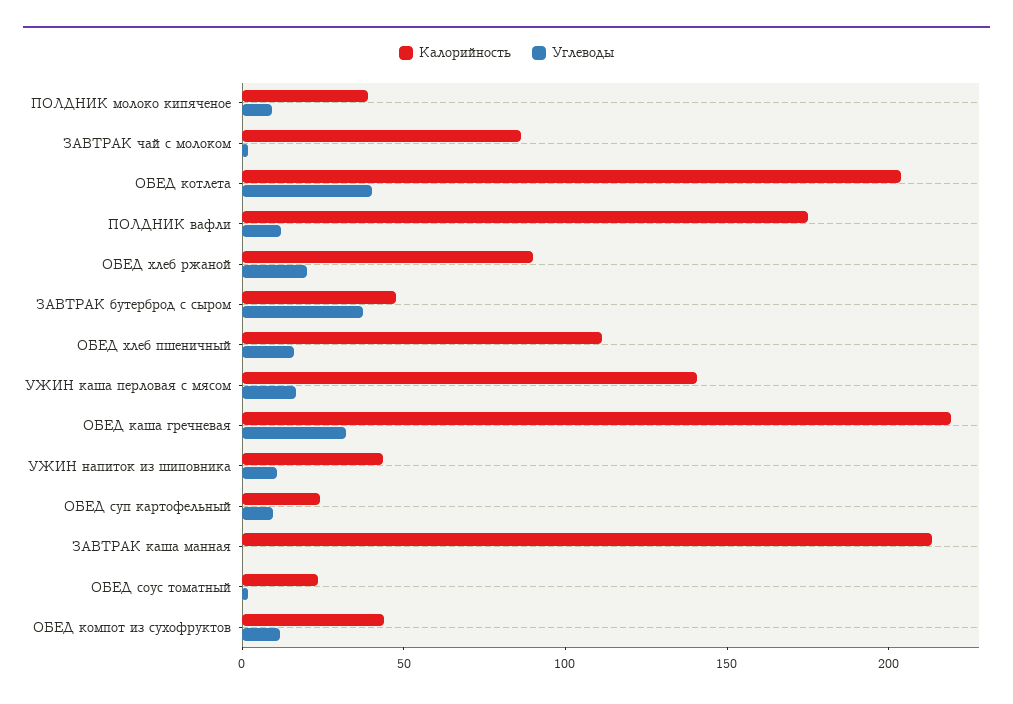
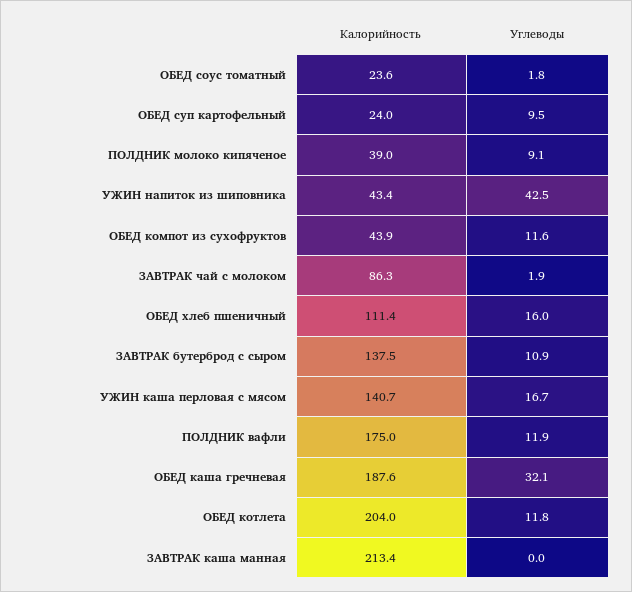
Углеводы, ОБЕД котлета: 40 -> 11.8
Калорийность, ОБЕД хлеб ржаной: 90 -> none
Углеводы, ОБЕД хлеб ржаной: 20 -> none
Калорийность, ЗАВТРАК бутерброд с сыром: 50 -> 137.5
Углеводы, ЗАВТРАК бутерброд с сыром: 40 -> 10.9
Калорийность, ОБЕД каша гречневая: 220 -> 187.6
Углеводы, УЖИН напиток из шиповника: 10 -> 42.5

